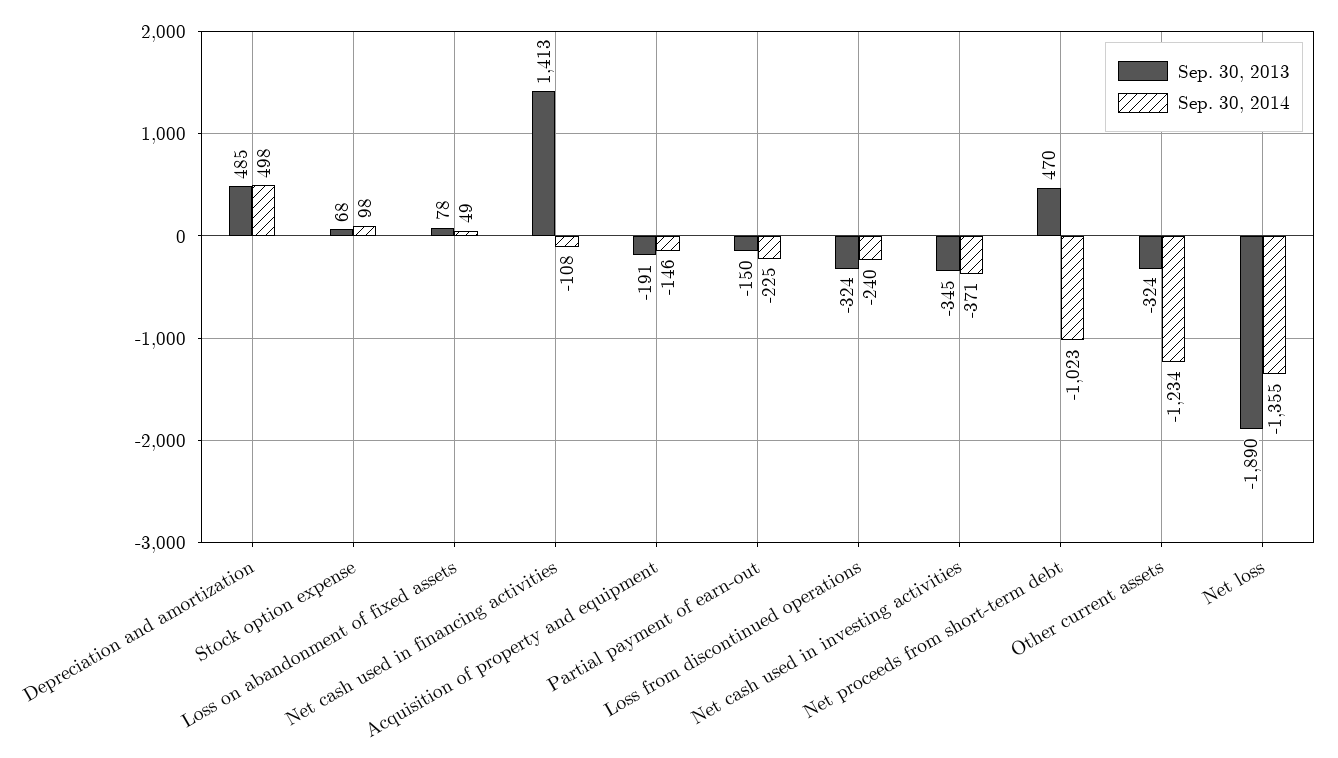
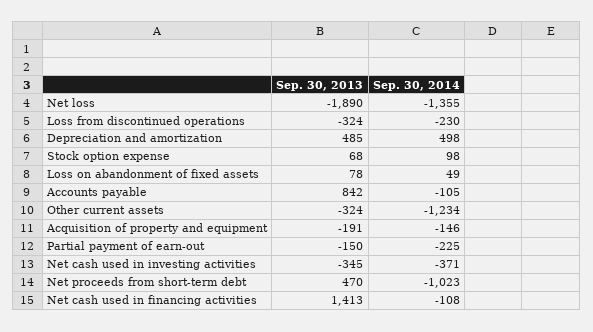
Sep. 30, 2014, Loss from discontinued operations: -240 -> -230
Sep. 30, 2013, Accounts payable: none -> 842
Sep. 30, 2014, Accounts payable: none -> -105

